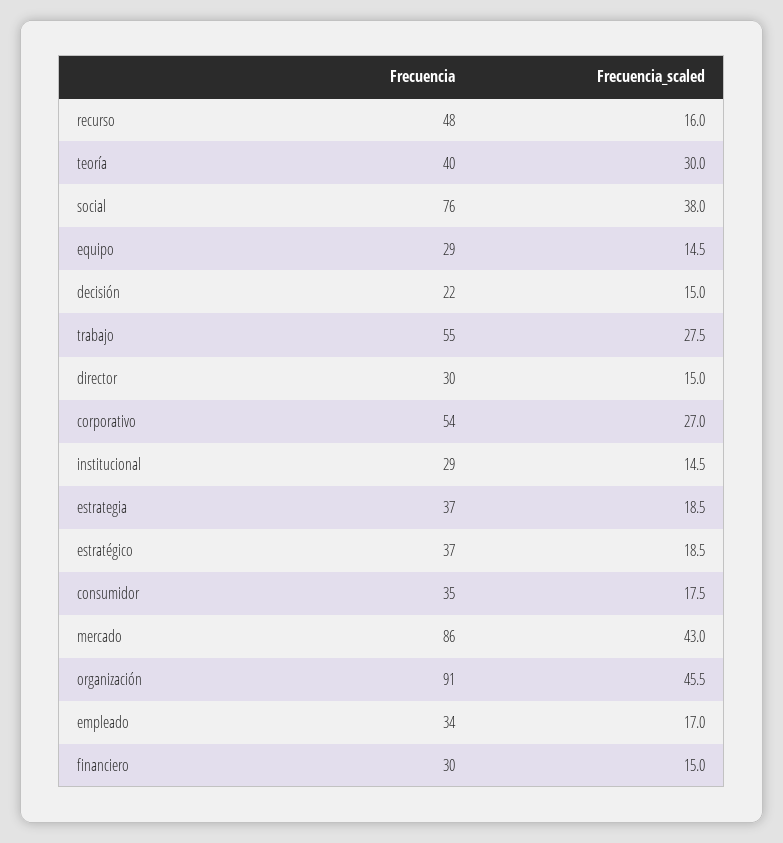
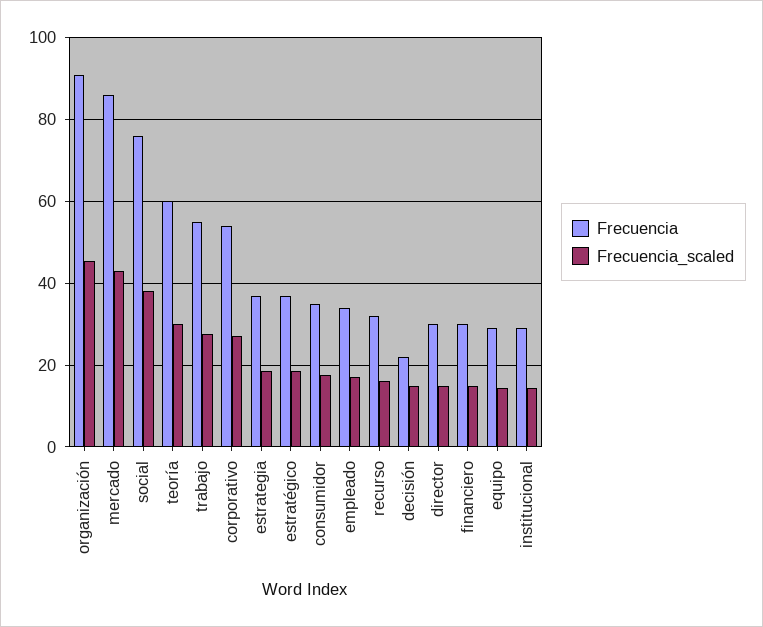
Frecuencia, recurso: 48 -> 32
Frecuencia, teoría: 40 -> 60

